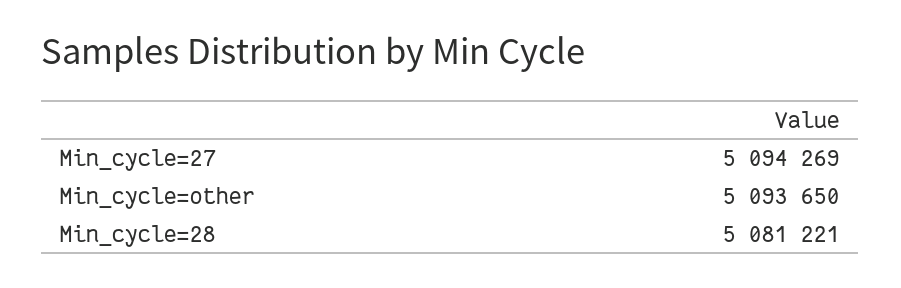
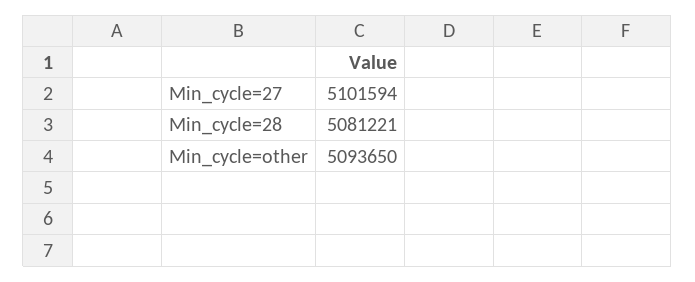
Min_cycle=27: 5094269 -> 5101594

